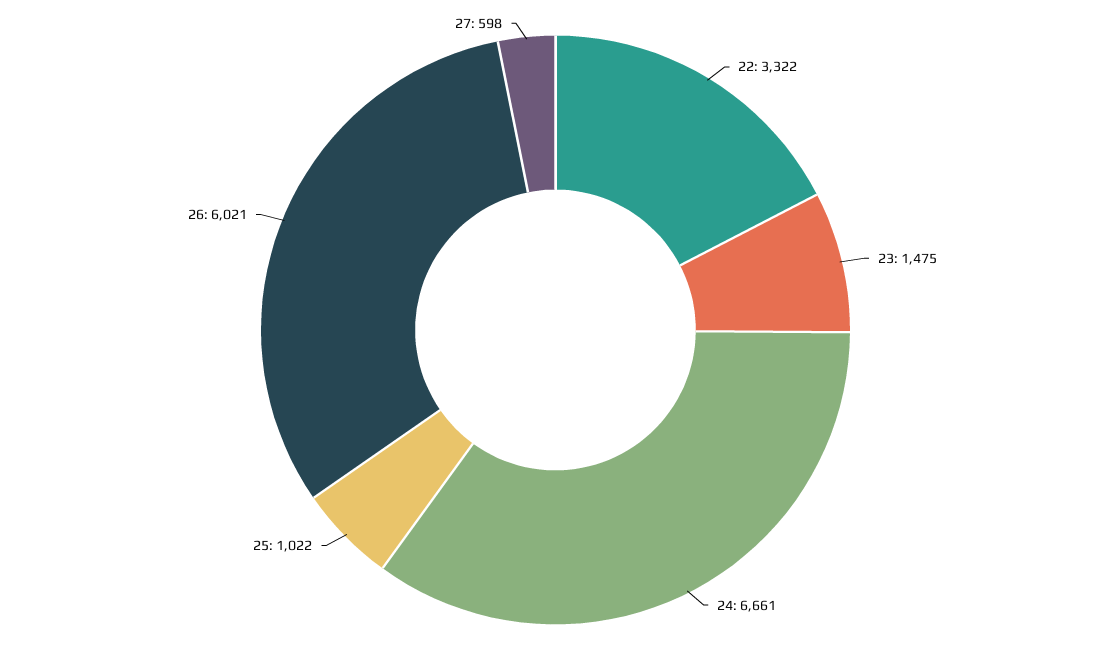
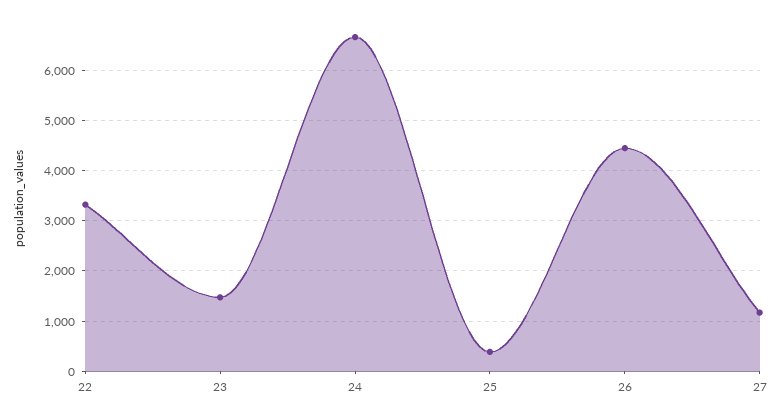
25: 1022 -> 400
26: 6021 -> 4400
27: 598 -> 1200

